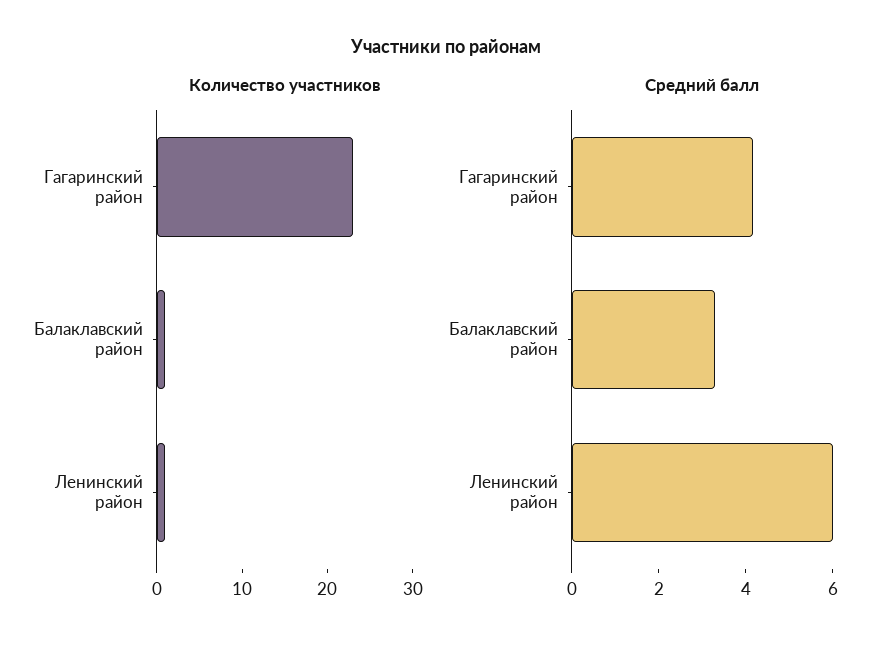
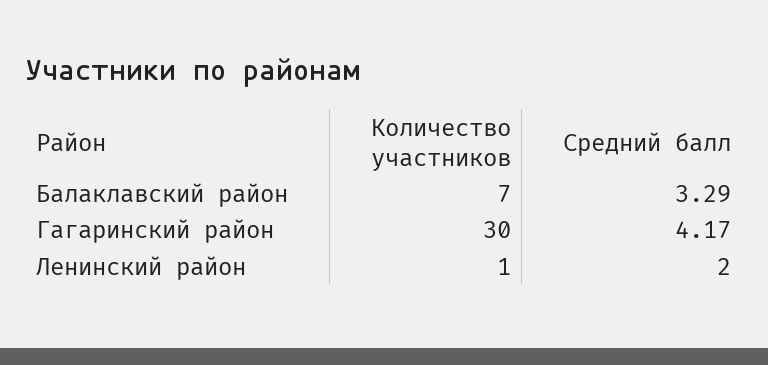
Количество участников, Гагаринский район: 23 -> 30
Количество участников, Балаклавский район: 1 -> 7
Средний балл, Ленинский район: 6 -> 2

